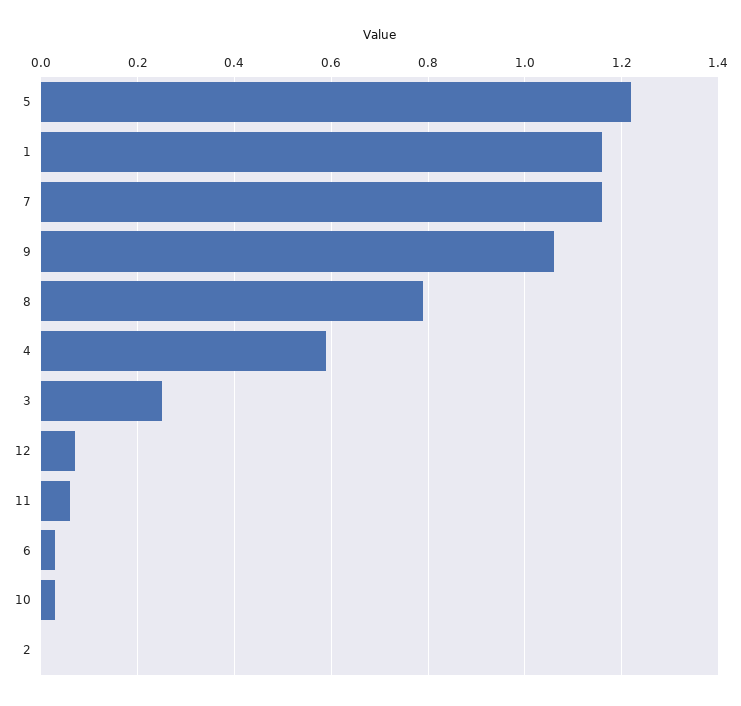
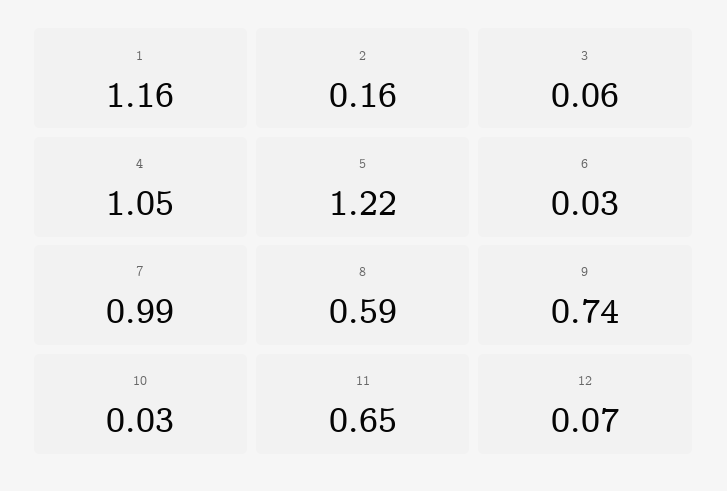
7: 1.15 -> 0.99
9: 1.05 -> 0.74
8: 0.8 -> 0.59
4: 0.6 -> 1.05
3: 0.25 -> 0.06
11: 0.05 -> 0.65
2: 0 -> 0.16

